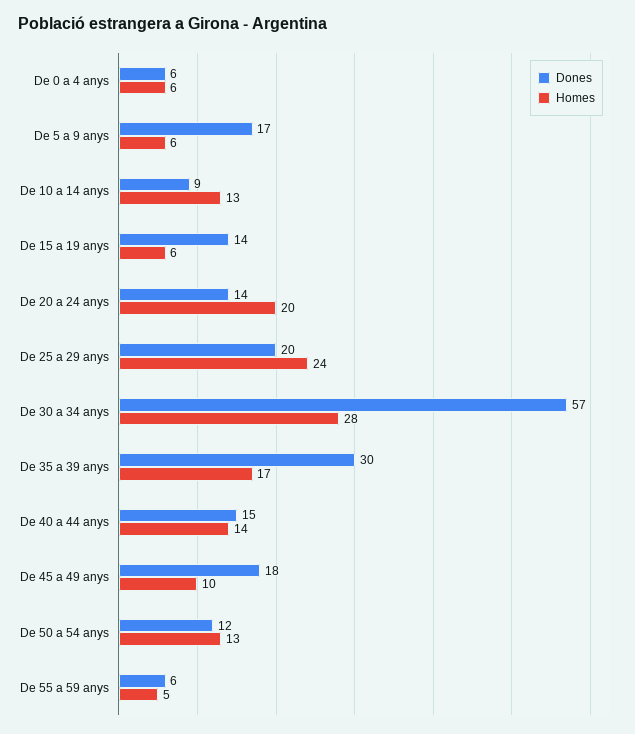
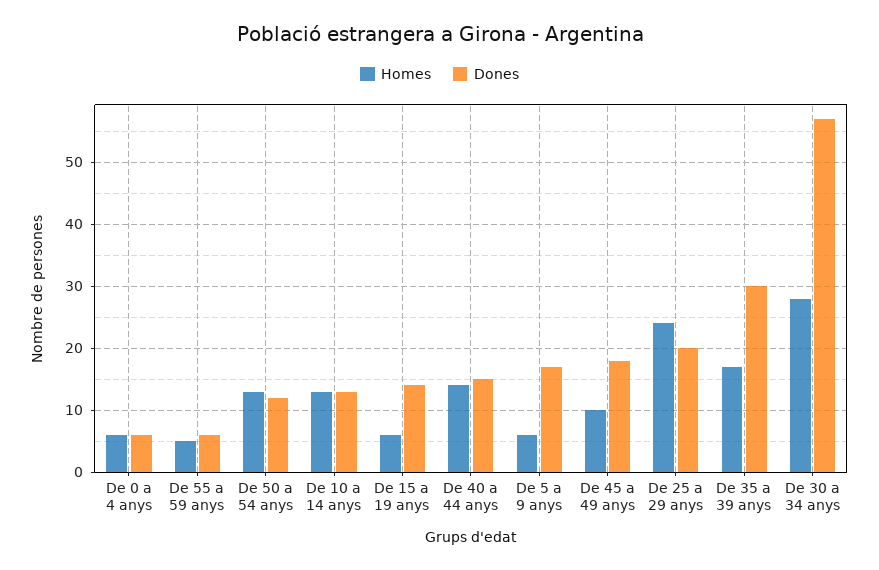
Dones, De 10 a 14 anys: 9 -> 13
Dones, De 20 a 24 anys: 14 -> none
Homes, De 20 a 24 anys: 20 -> none

